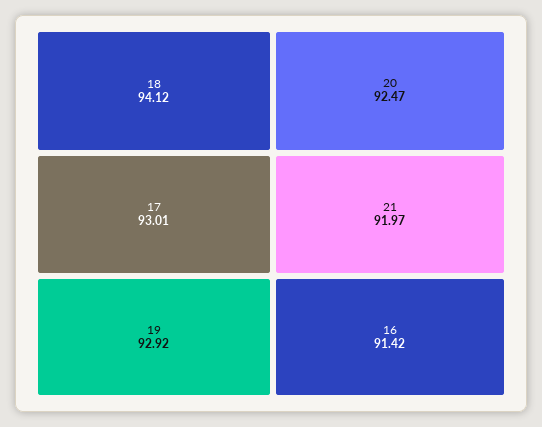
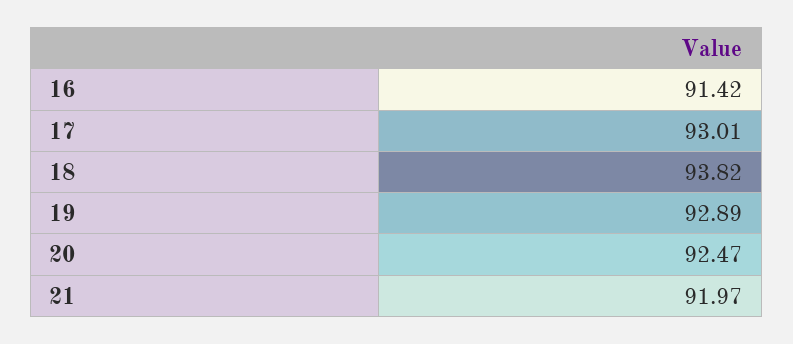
18: 94.12 -> 93.82
19: 92.92 -> 92.89

